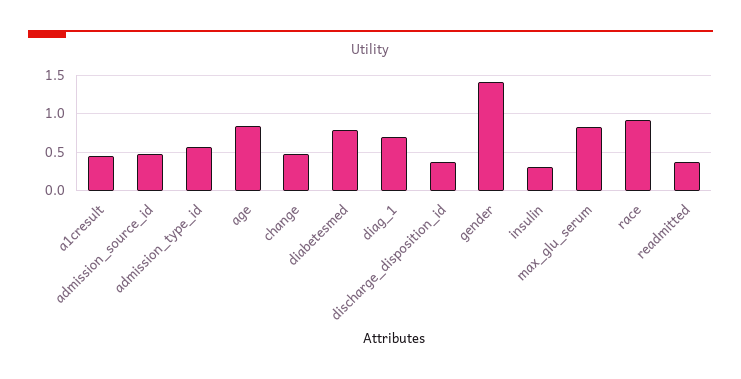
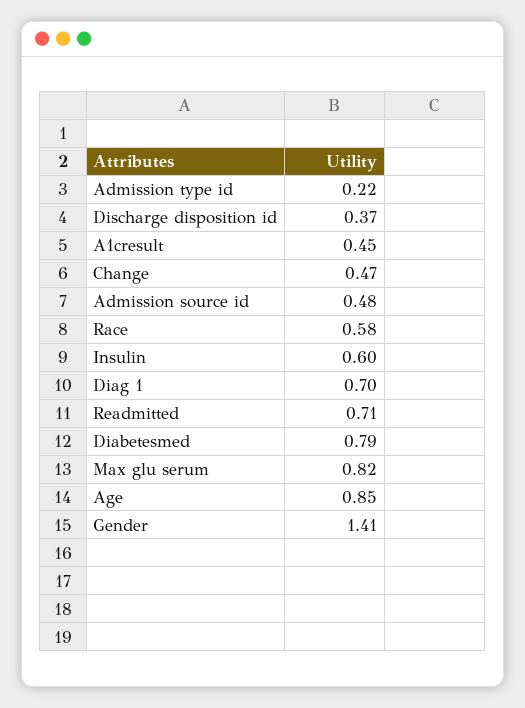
admission_type_id: 0.6 -> 0.22
insulin: 0.3 -> 0.6
race: 0.9 -> 0.58
readmitted: 0.4 -> 0.71

